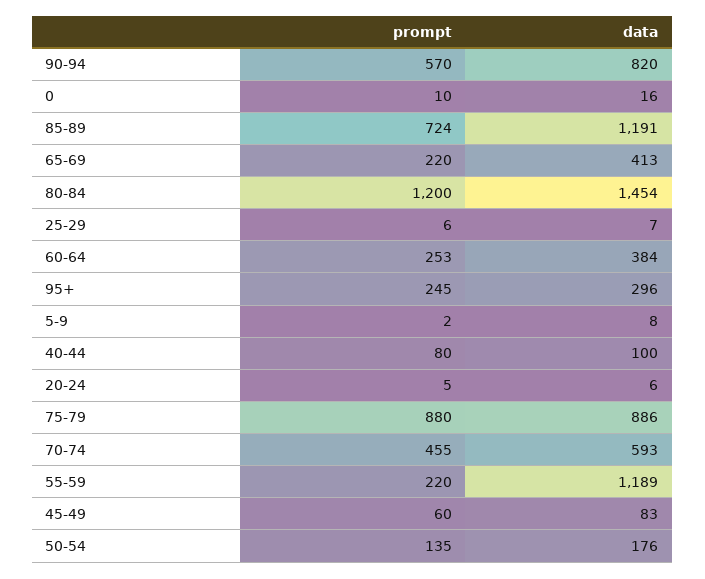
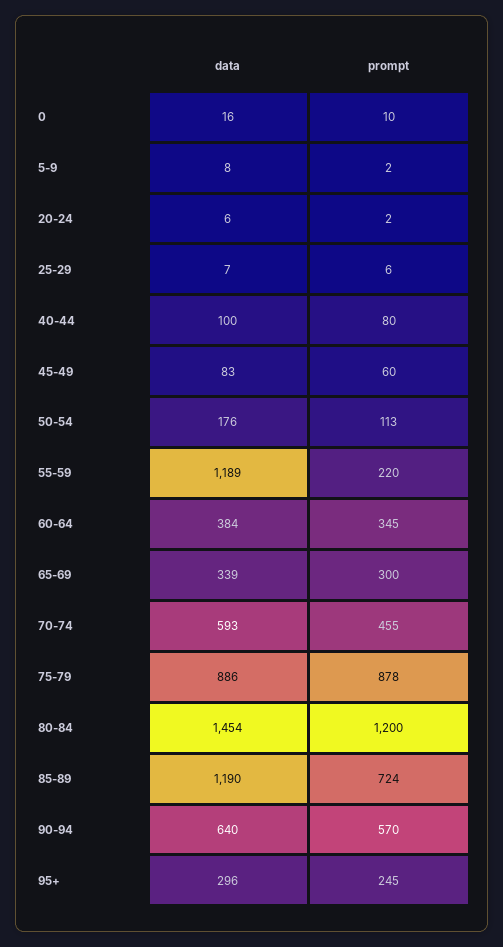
data, 90-94: 820 -> 640
data, 85-89: 1191 -> 1190
prompt, 65-69: 220 -> 300
data, 65-69: 413 -> 339
prompt, 60-64: 253 -> 345
prompt, 20-24: 5 -> 2
prompt, 75-79: 880 -> 878
prompt, 50-54: 135 -> 113

